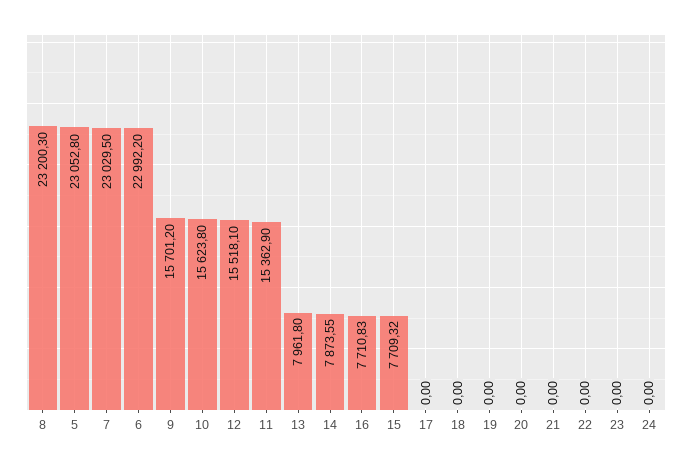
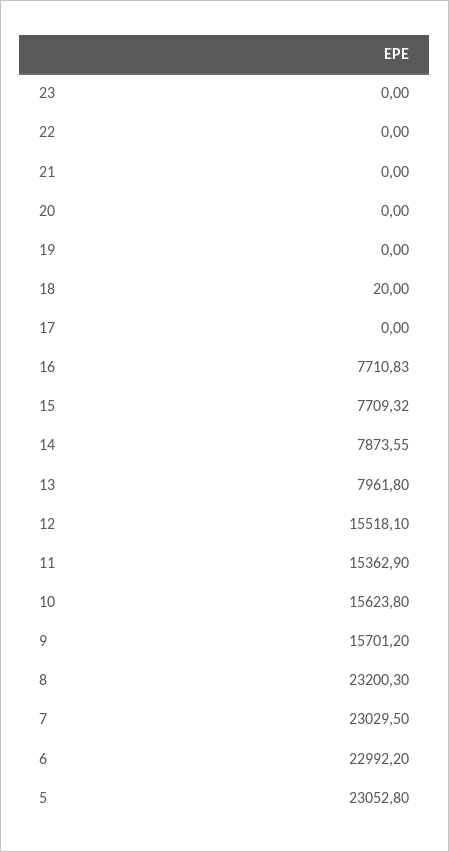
18: 0 -> 20
24: 0 -> none

